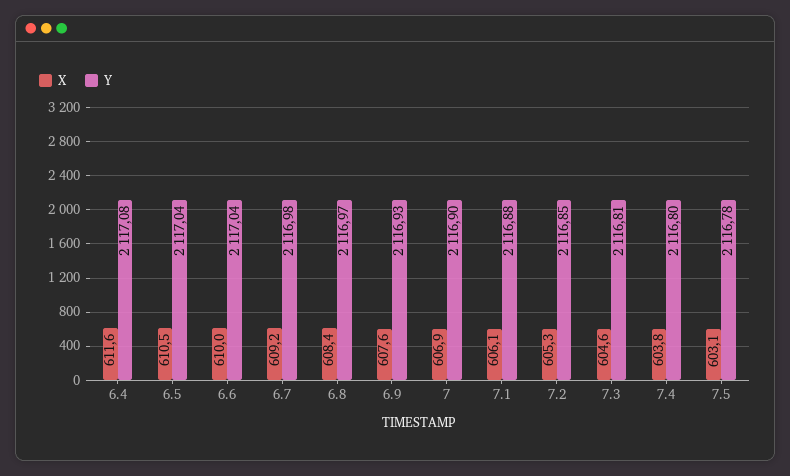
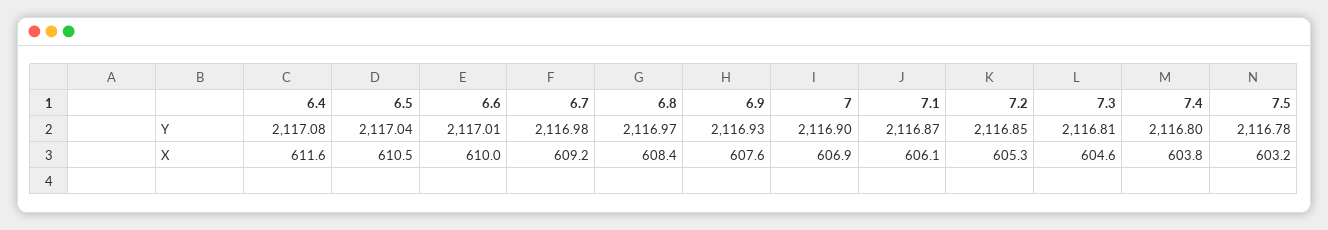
Y, 6.6: 2117.04 -> 2117.01
Y, 7.1: 2116.88 -> 2116.87
X, 7.5: 603.1 -> 603.2

